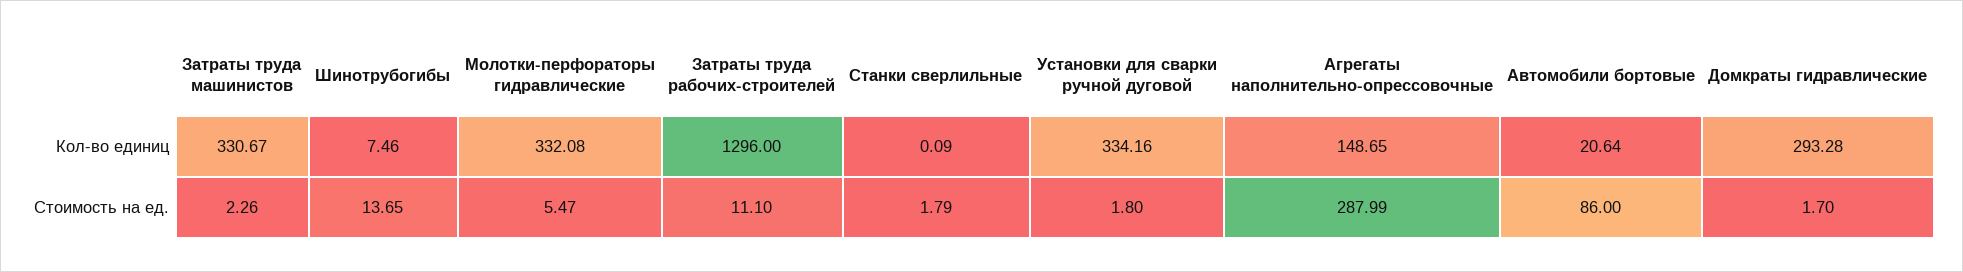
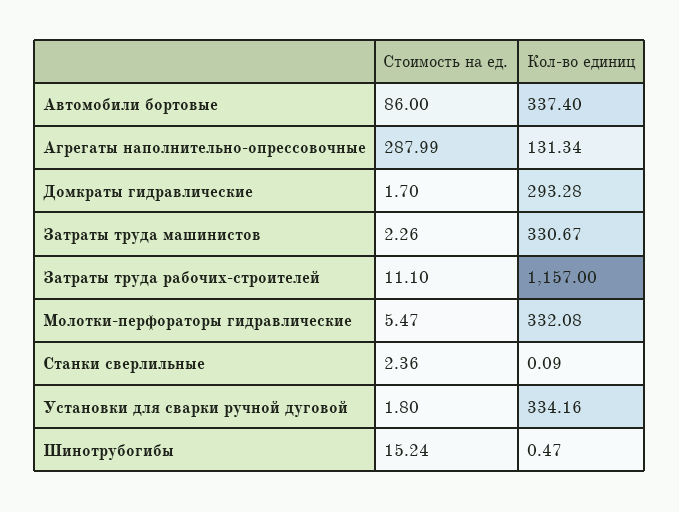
Шинотрубогибы, Кол-во единиц: 7.46 -> 0.47
Затраты труда рабочих-строителей, Кол-во единиц: 1296 -> 1157
Агрегаты наполнительно-опрессовочные, Кол-во единиц: 148.65 -> 131.34
Автомобили бортовые, Кол-во единиц: 20.64 -> 337.4
Шинотрубогибы, Стоимость на ед.: 13.65 -> 15.24
Станки сверлильные, Стоимость на ед.: 1.79 -> 2.36

